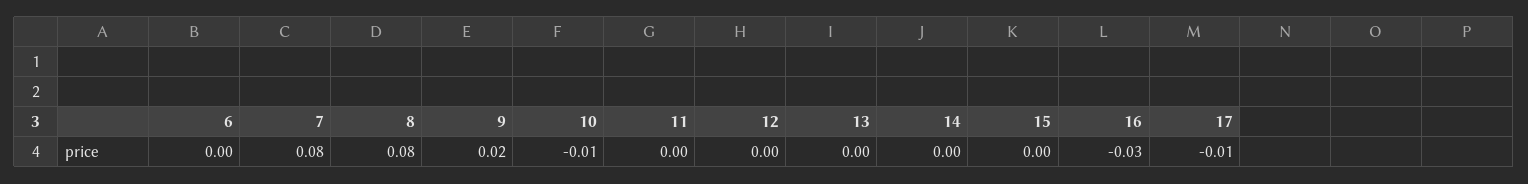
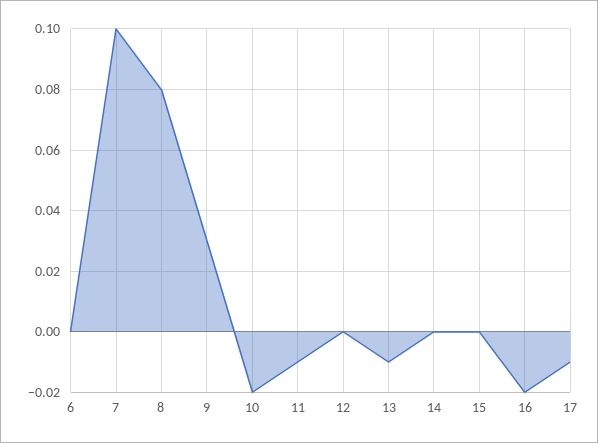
7: 0.08 -> 0.1
9: 0.02 -> 0.03
10: -0.01 -> -0.02
11: 0 -> -0.01
13: 0 -> -0.01
16: -0.03 -> -0.02

